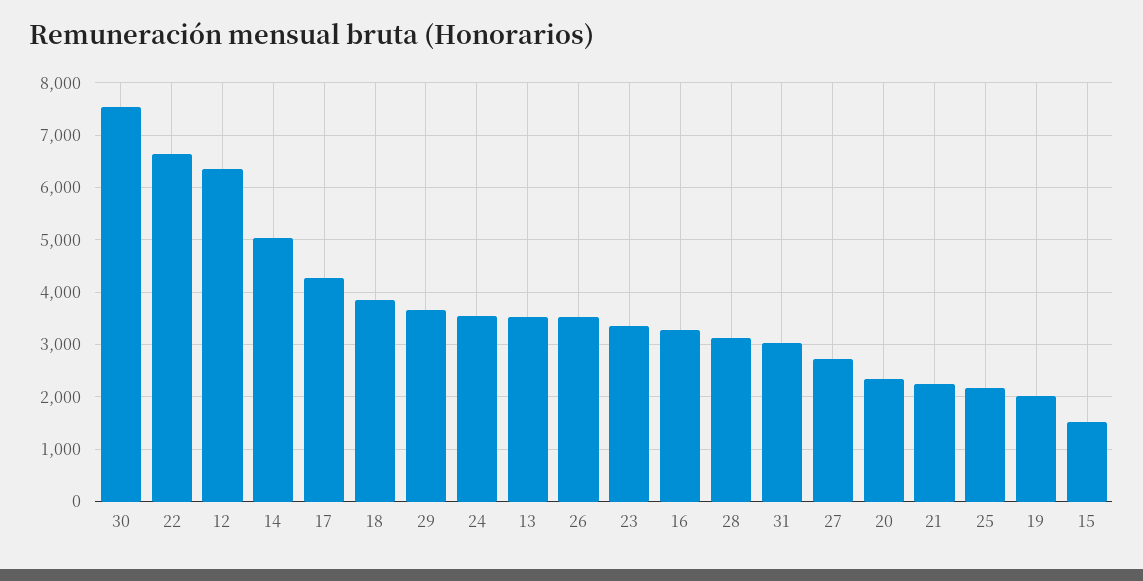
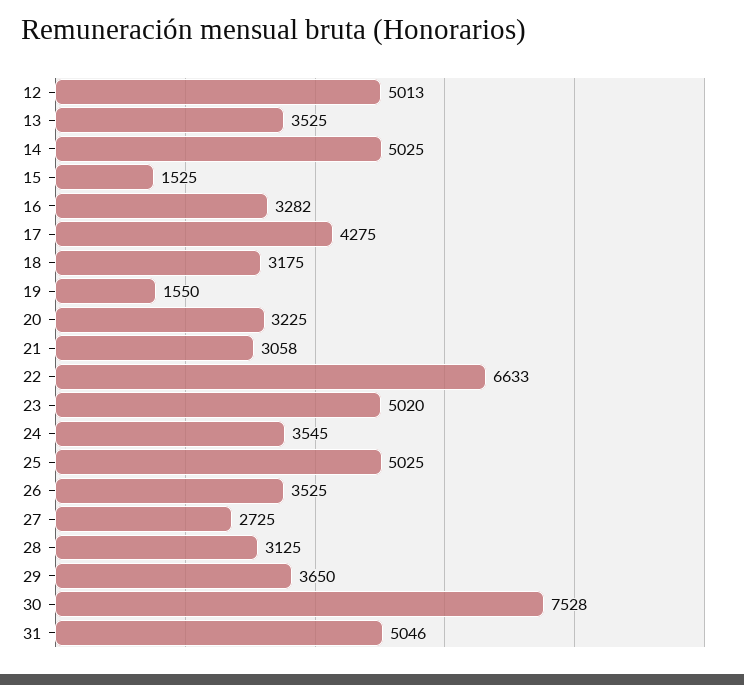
12: 6400 -> 5013
18: 3800 -> 3175
23: 3400 -> 5020
31: 3000 -> 5046
20: 2400 -> 3225
21: 2200 -> 3058
25: 2200 -> 5025
19: 2000 -> 1550

